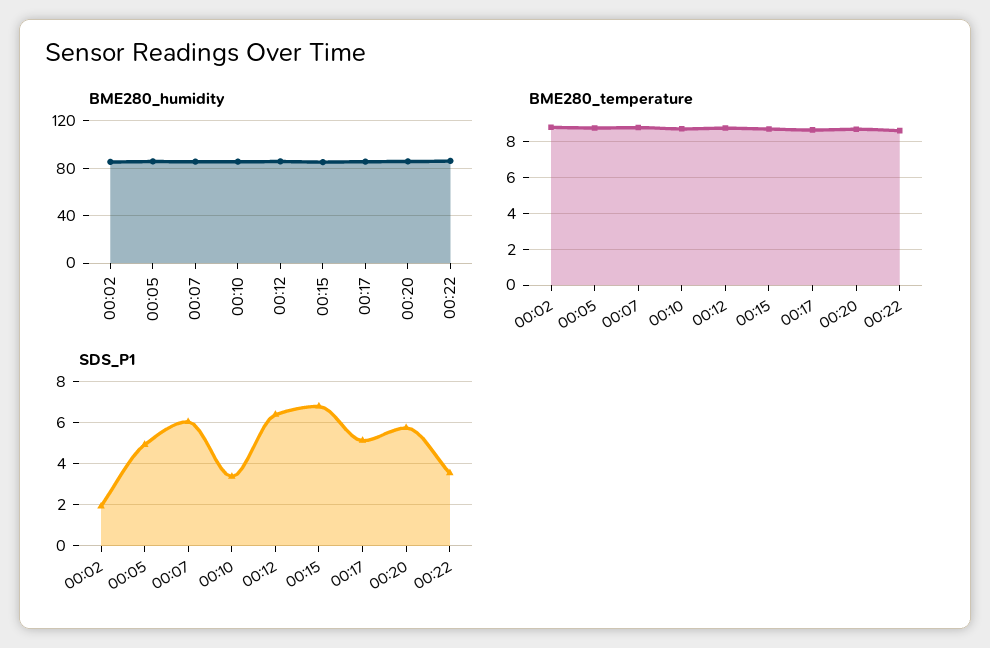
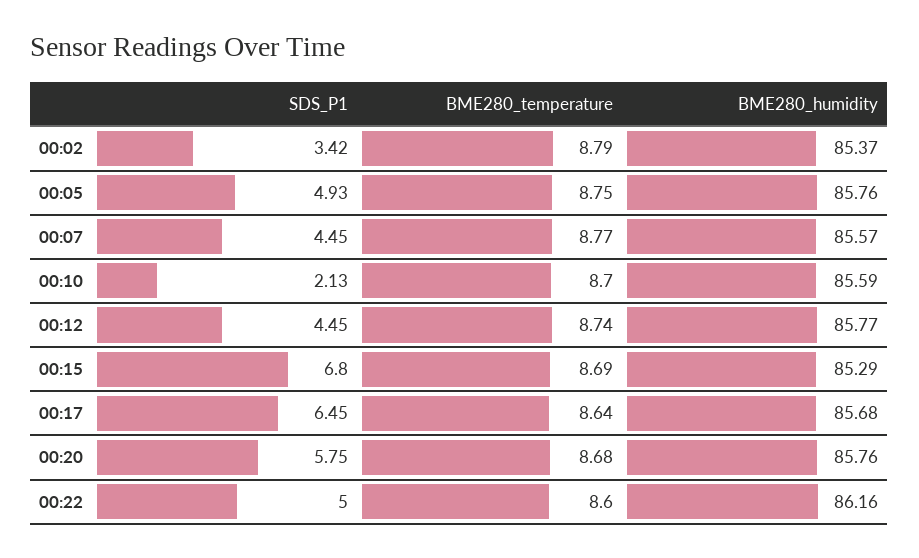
SDS_P1, 00:02: 2 -> 3.42
SDS_P1, 00:07: 6 -> 4.45
SDS_P1, 00:10: 3.5 -> 2.13
SDS_P1, 00:12: 6.5 -> 4.45
SDS_P1, 00:17: 5 -> 6.45
SDS_P1, 00:22: 3.5 -> 5

